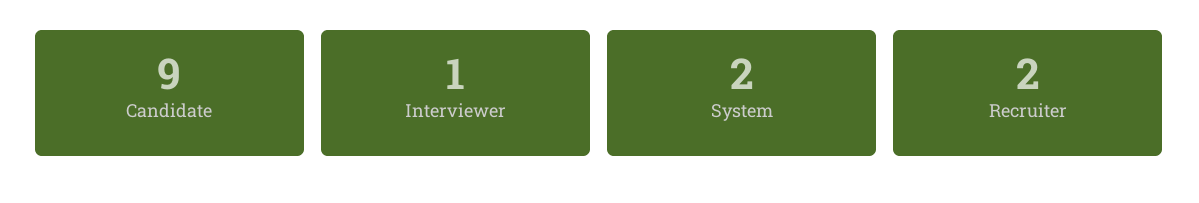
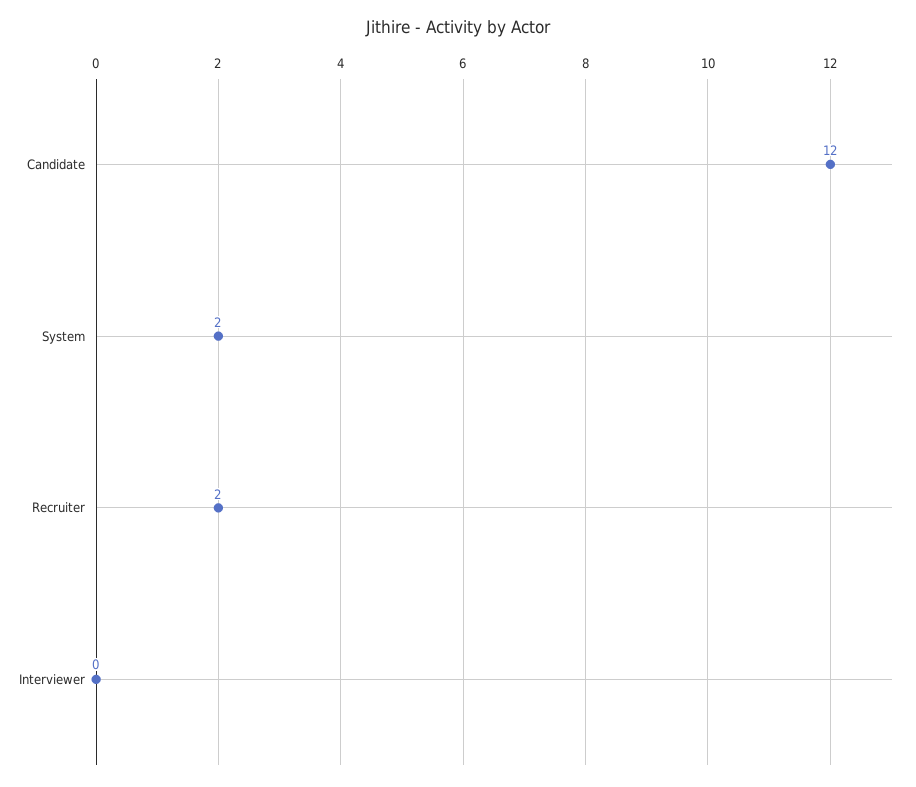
Candidate: 9 -> 12
Interviewer: 1 -> 0

